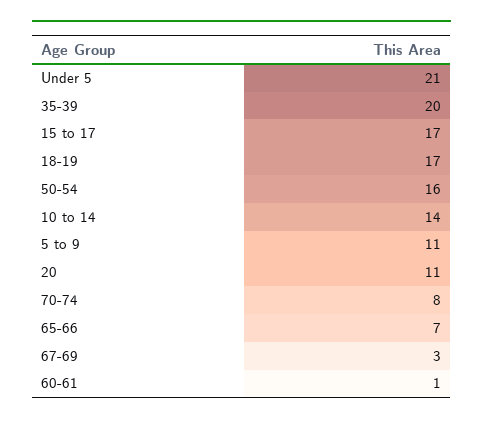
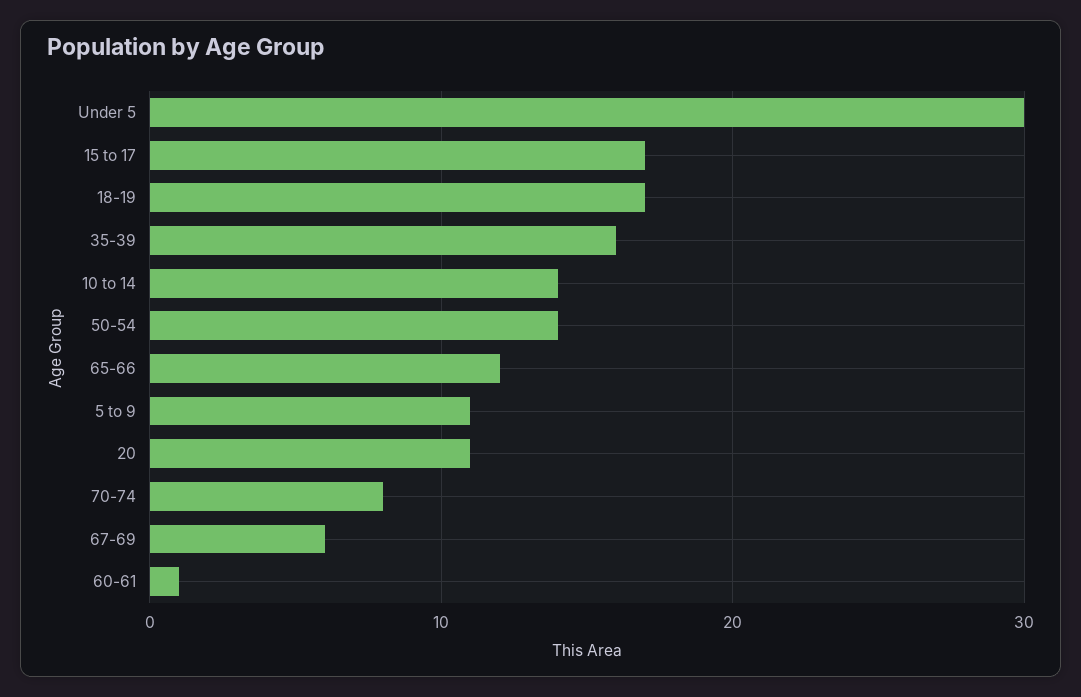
Under 5: 21 -> 30
35-39: 20 -> 16
50-54: 16 -> 14
65-66: 7 -> 12
67-69: 3 -> 6

